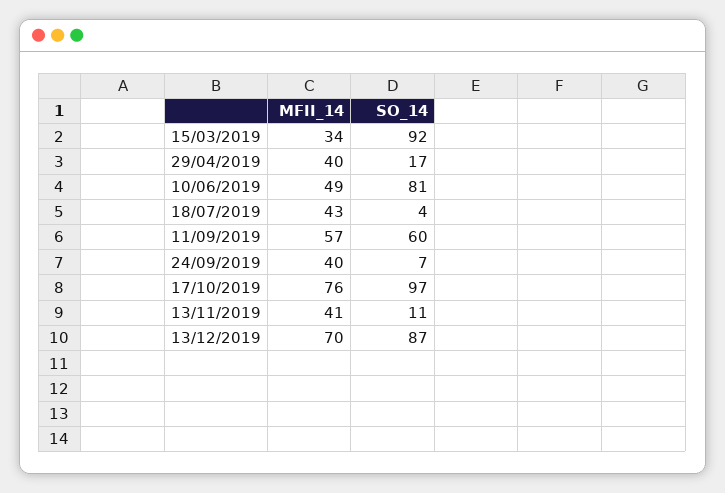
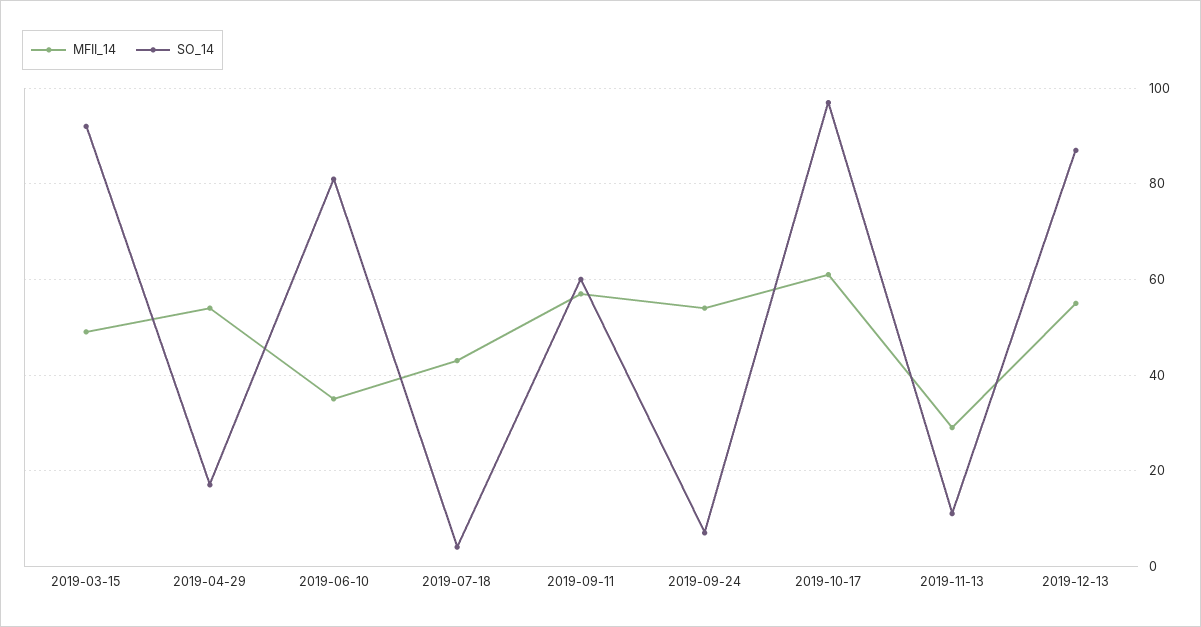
MFII_14, 15/03/2019: 34 -> 50
MFII_14, 29/04/2019: 40 -> 55
MFII_14, 10/06/2019: 49 -> 35
MFII_14, 24/09/2019: 40 -> 55
MFII_14, 17/10/2019: 76 -> 60
MFII_14, 13/11/2019: 41 -> 30
MFII_14, 13/12/2019: 70 -> 55

